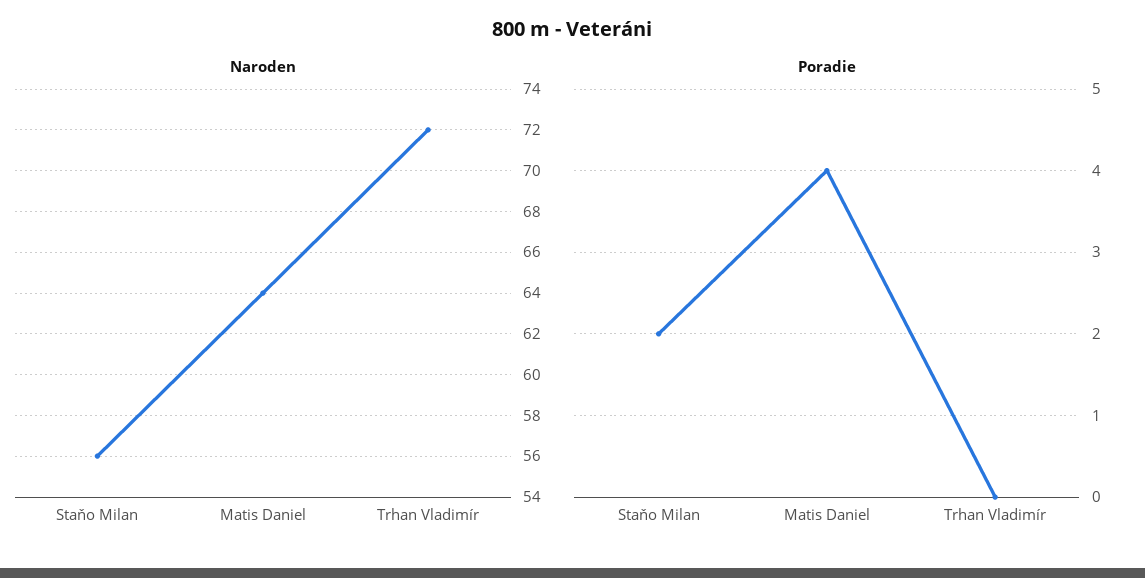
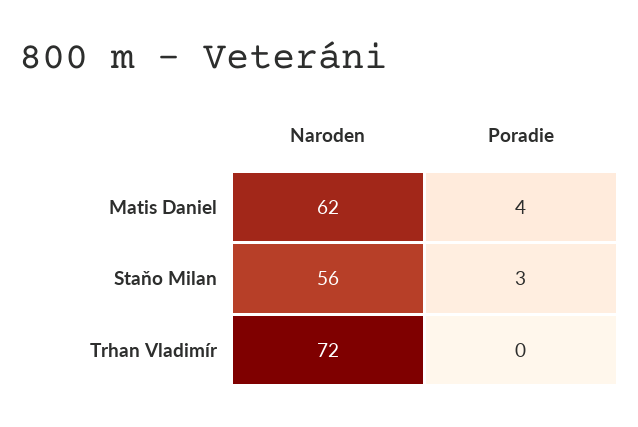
Naroden, Matis Daniel: 64 -> 62
Poradie, Staňo Milan: 2 -> 3

